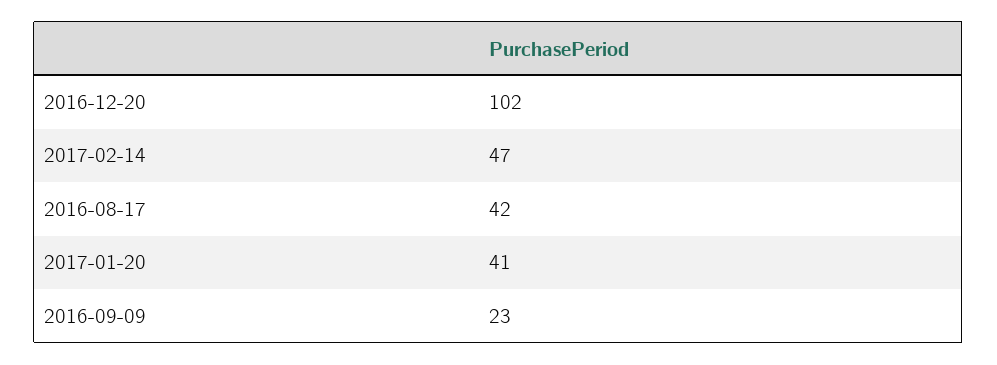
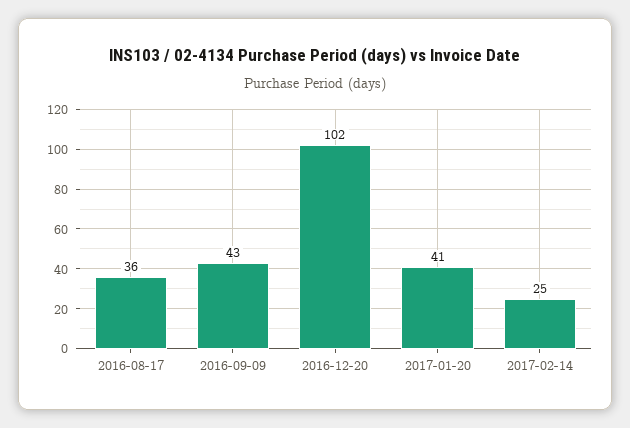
2017-02-14: 47 -> 25
2016-08-17: 42 -> 36
2016-09-09: 23 -> 43

